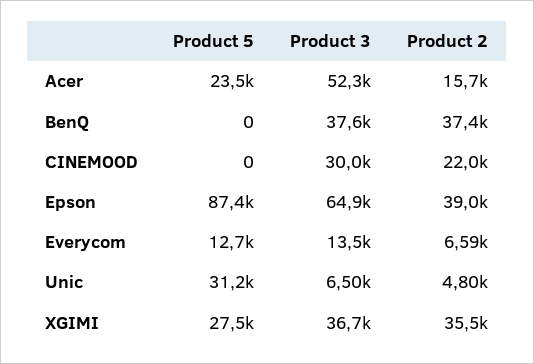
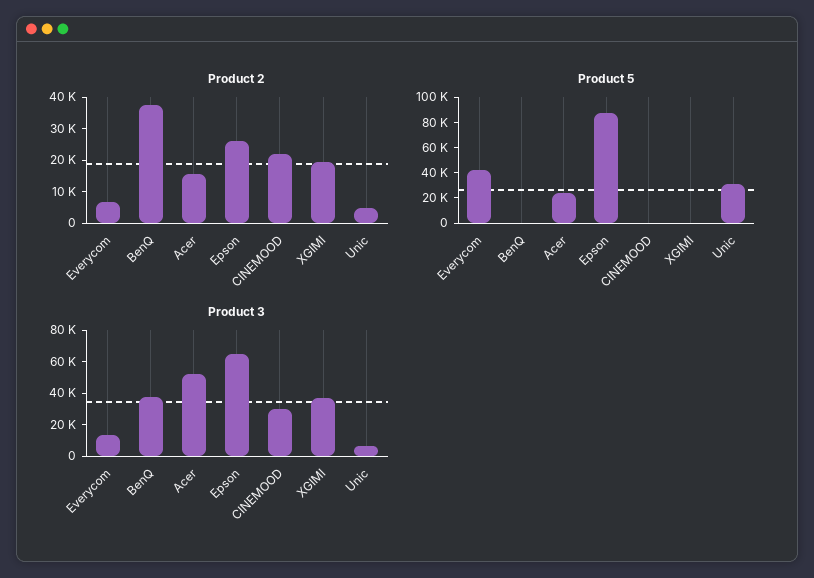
Product 2, Epson: 39000 -> 25000
Product 5, Everycom: 12700 -> 40000
Product 5, XGIMI: 27500 -> 0
Product 2, XGIMI: 35500 -> 20000

